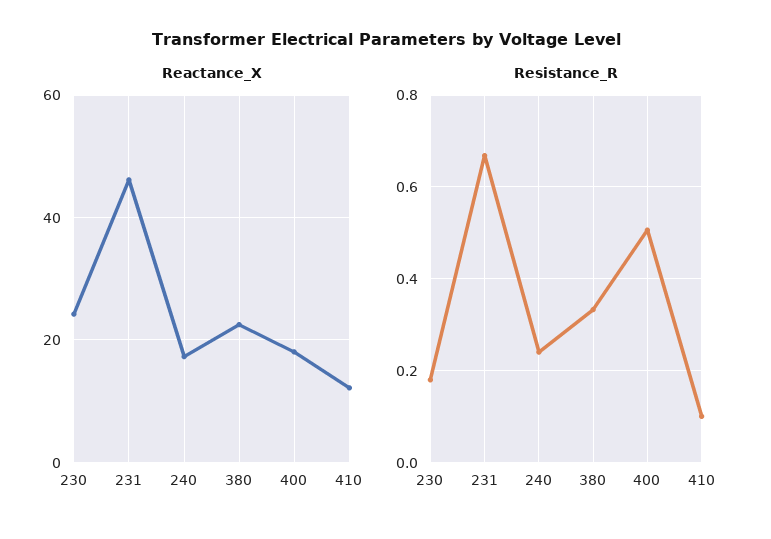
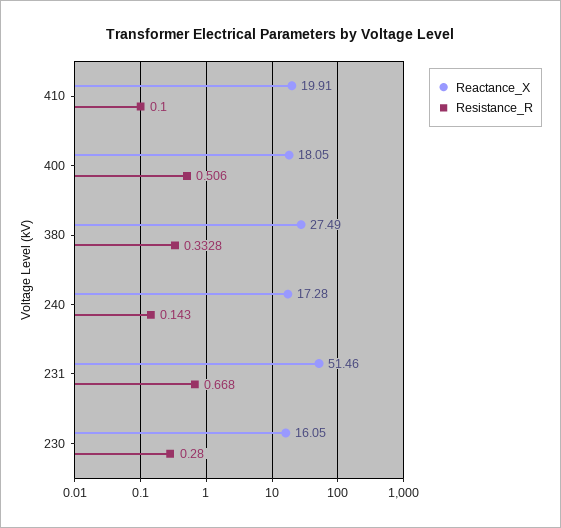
Reactance_X, 230: 24 -> 16.05
Reactance_X, 231: 46 -> 51.46
Reactance_X, 380: 22 -> 27.49
Reactance_X, 410: 12 -> 19.91
Resistance_R, 230: 0.18 -> 0.28
Resistance_R, 240: 0.24 -> 0.143

